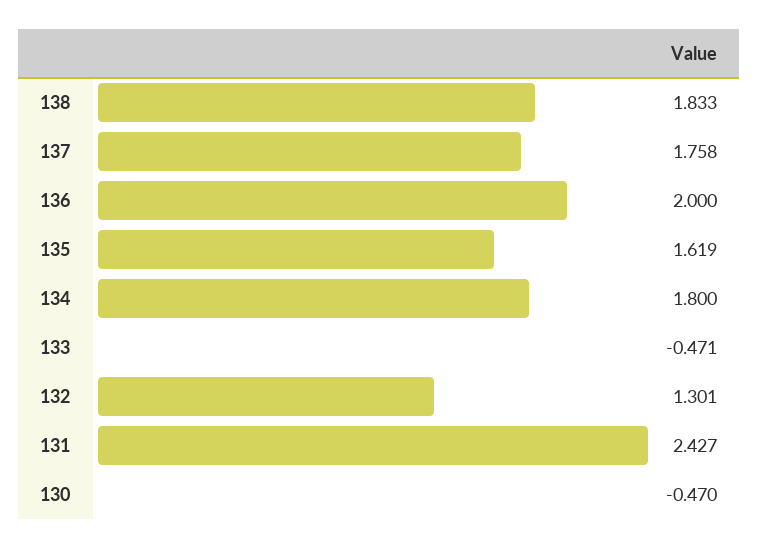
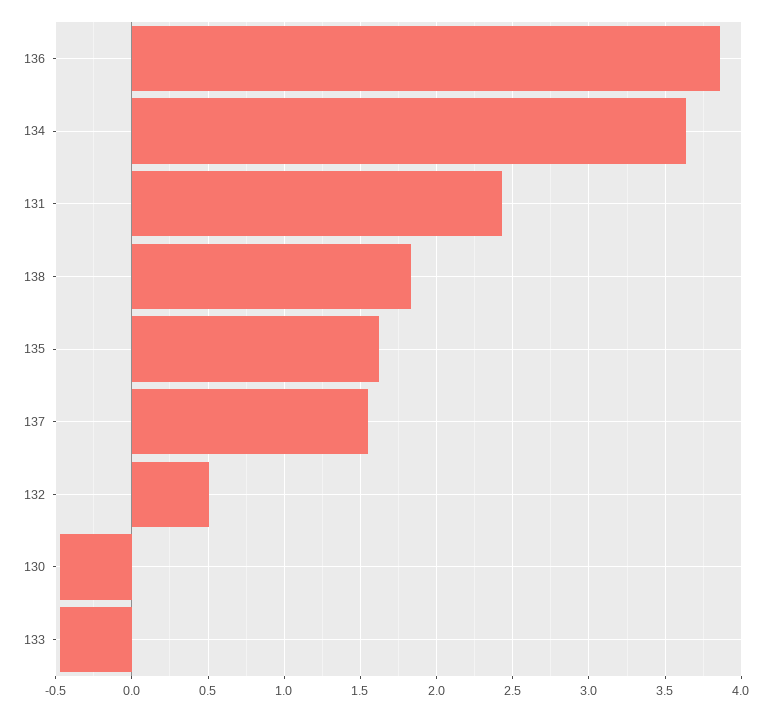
137: 1.758 -> 1.55
136: 2 -> 3.85
134: 1.8 -> 3.65
132: 1.301 -> 0.5

